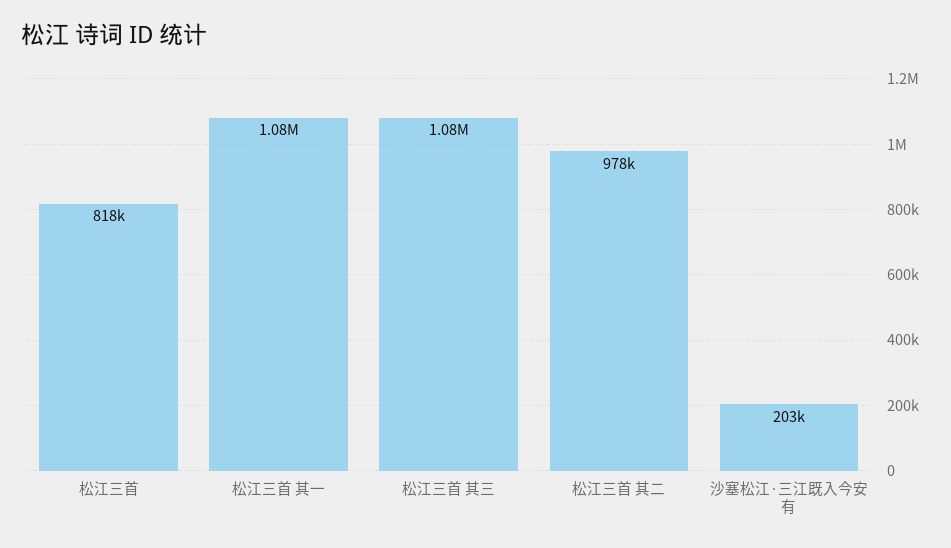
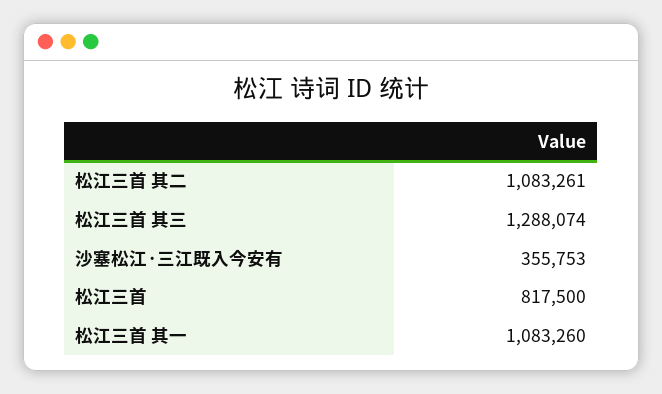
松江三首 其三: 1080000 -> 1288074
松江三首 其二: 978000 -> 1083261
沙塞松江·三江既入今安有: 203000 -> 355753

